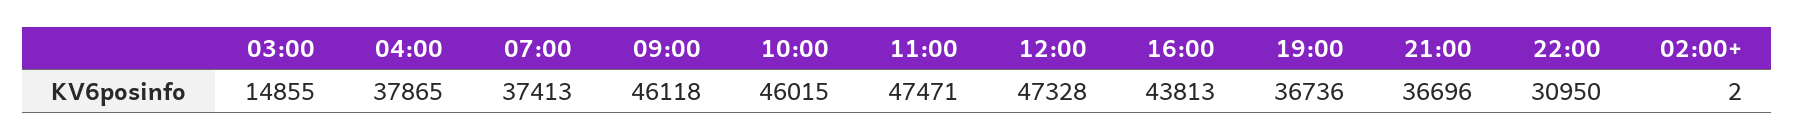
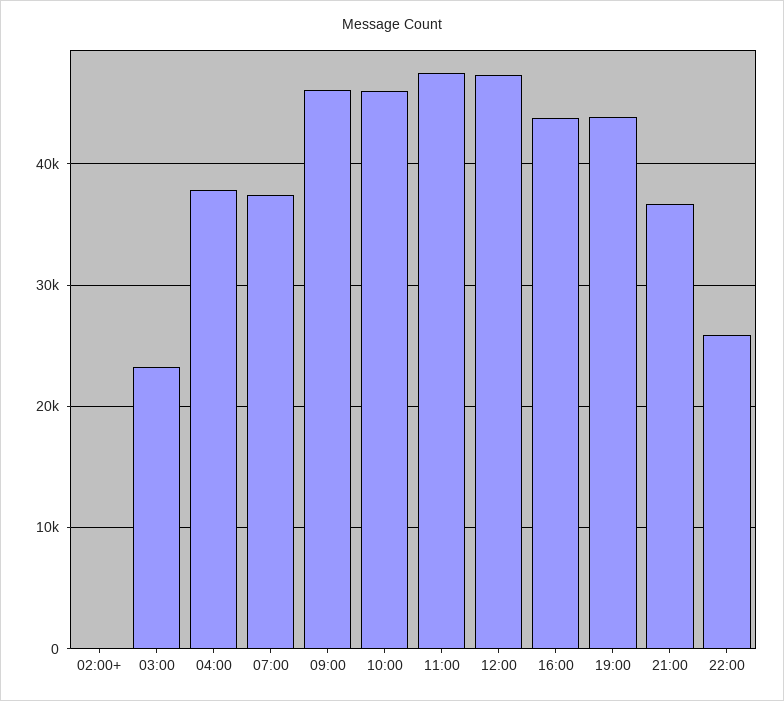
03:00: 14855 -> 23000
19:00: 36736 -> 44000
22:00: 30950 -> 26000

